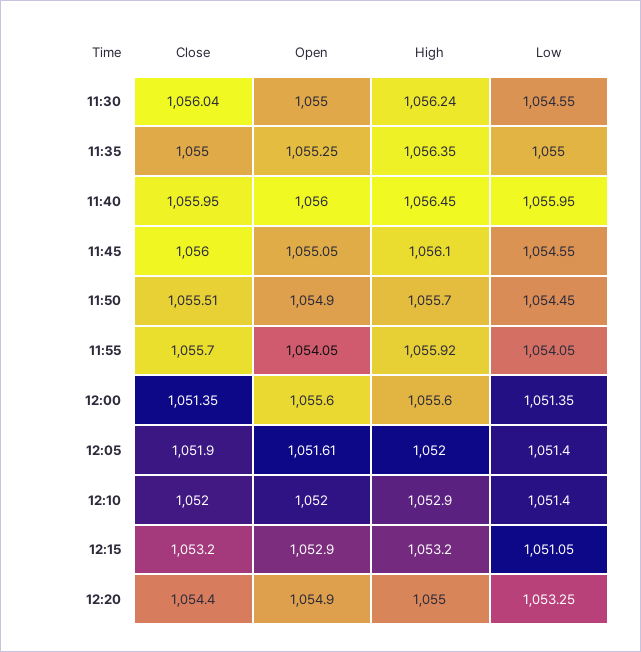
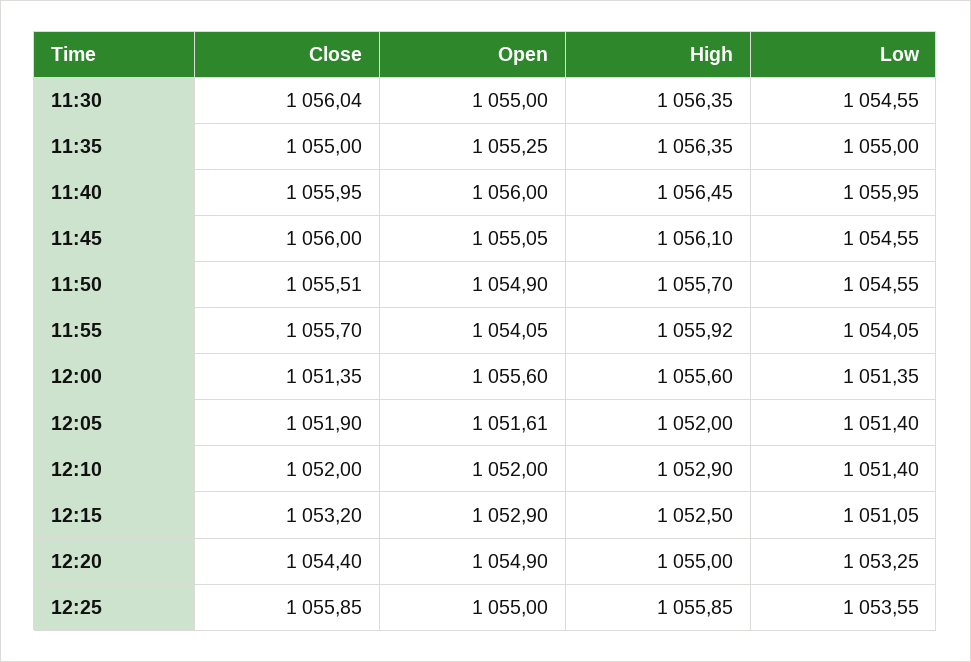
High, 11:30: 1056.24 -> 1056.35
Low, 11:50: 1054.45 -> 1054.55
High, 12:15: 1053.2 -> 1052.5
Close, 12:25: none -> 1055.85
Open, 12:25: none -> 1055
High, 12:25: none -> 1055.85
Low, 12:25: none -> 1053.55

